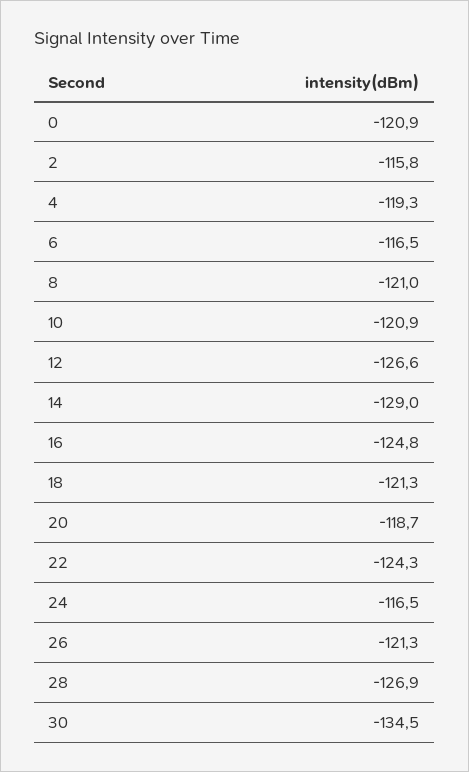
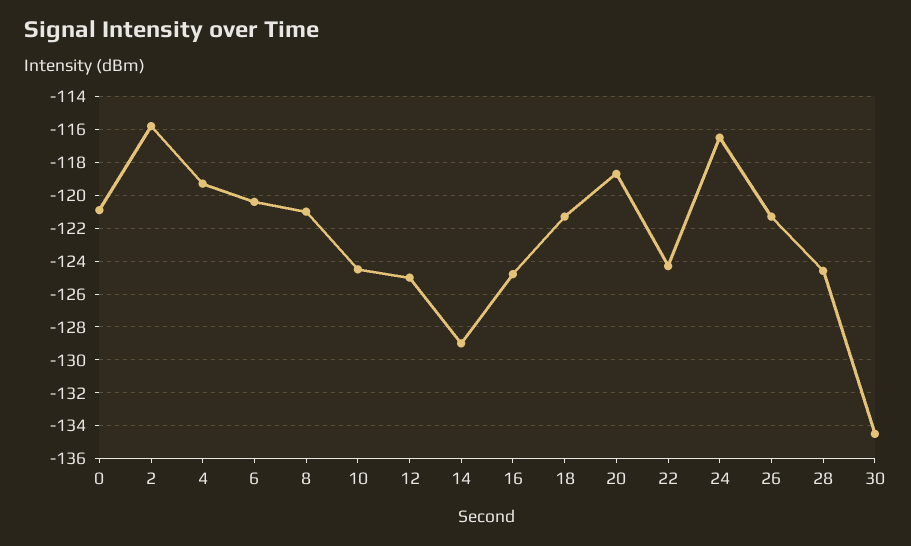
6: -116.5 -> -120.5
10: -120.9 -> -124.5
12: -126.6 -> -125
28: -126.9 -> -124.5

